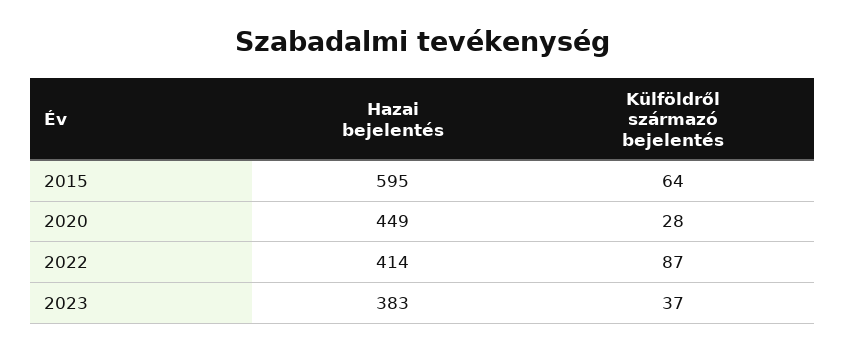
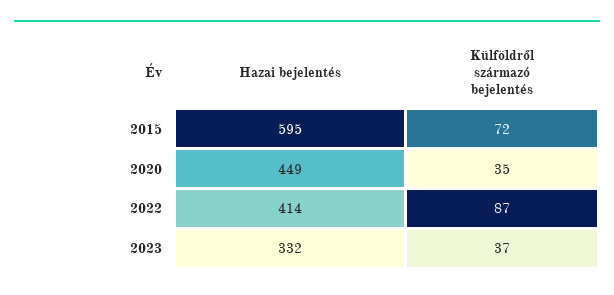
Külföldről származó bejelentés, 2015: 64 -> 72
Külföldről származó bejelentés, 2020: 28 -> 35
Hazai bejelentés, 2023: 383 -> 332

